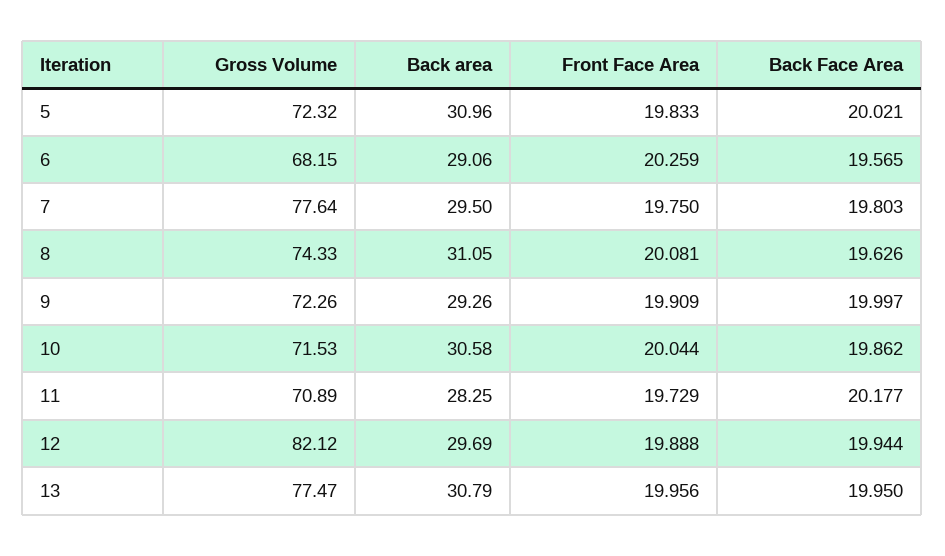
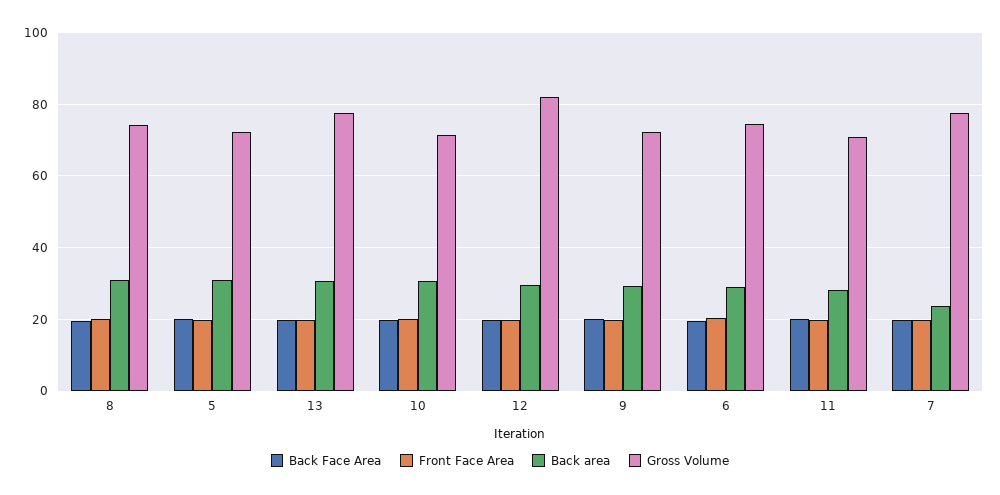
Gross Volume, 6: 68.15 -> 74
Back area, 7: 29.5 -> 24

